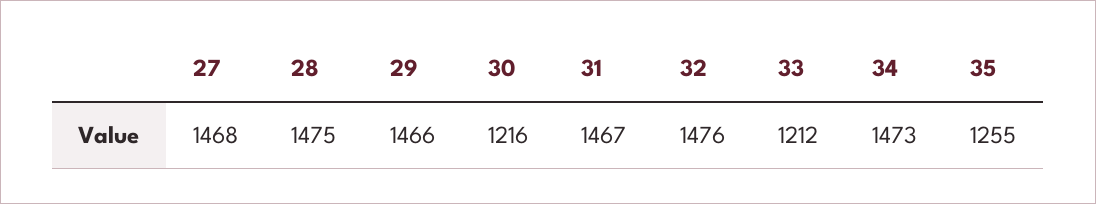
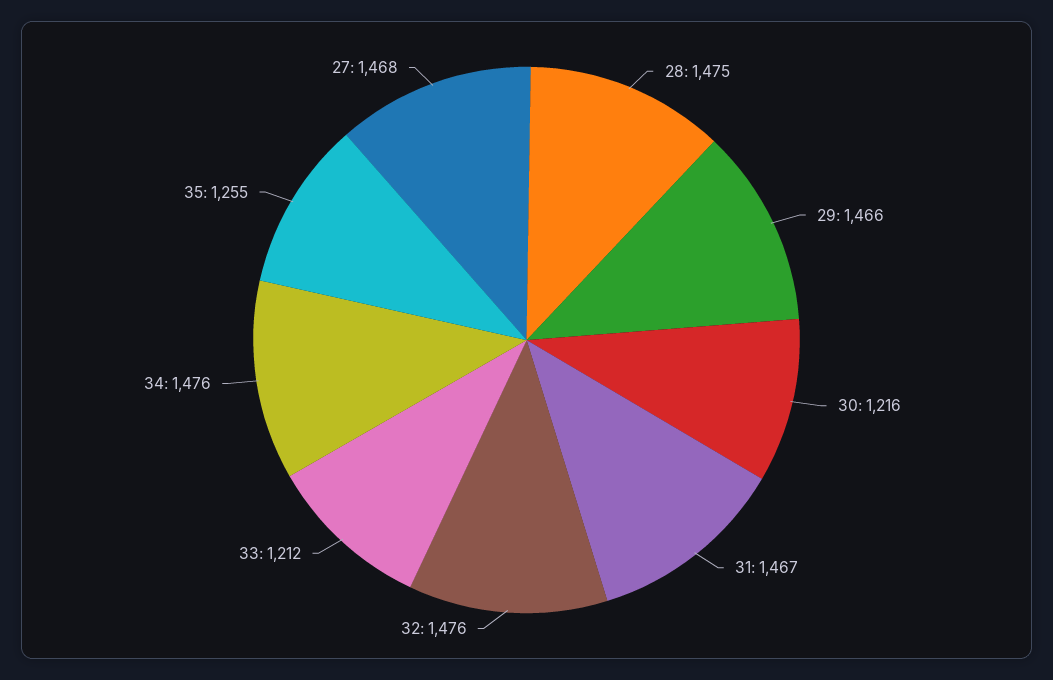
34: 1473 -> 1476

